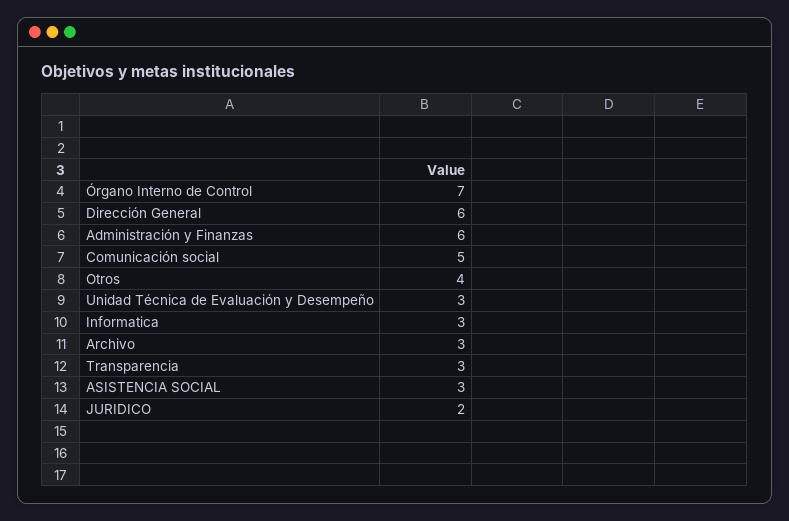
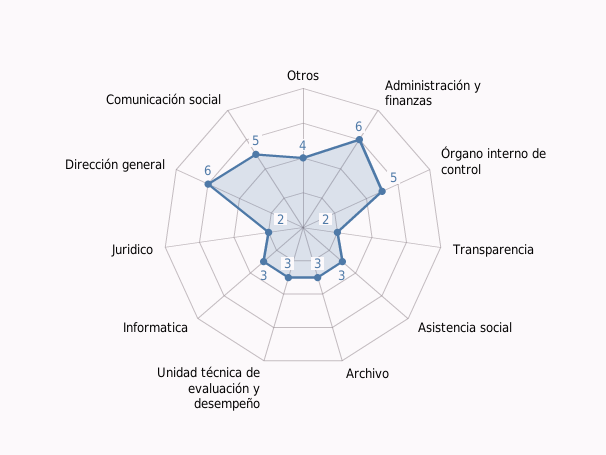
Órgano Interno de Control: 7 -> 5
Transparencia: 3 -> 2

